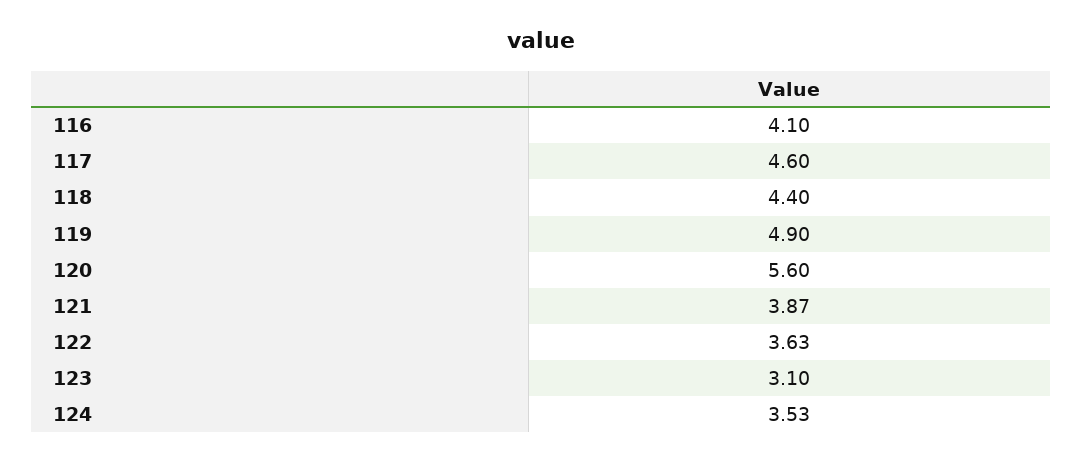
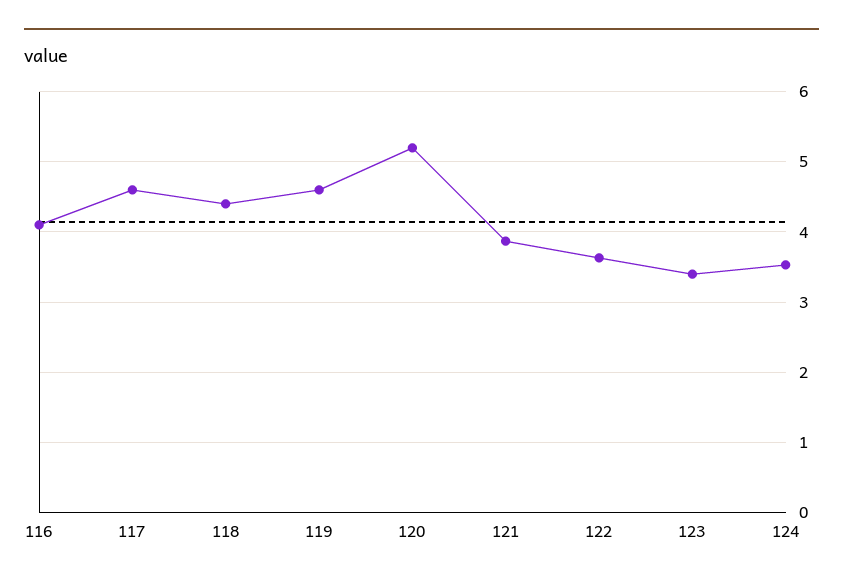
119: 4.9 -> 4.6
120: 5.6 -> 5.2
123: 3.1 -> 3.4

